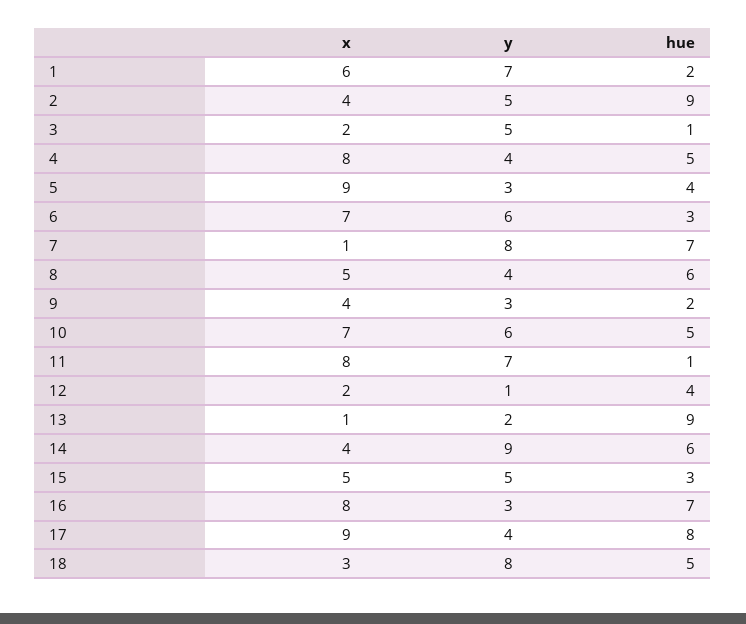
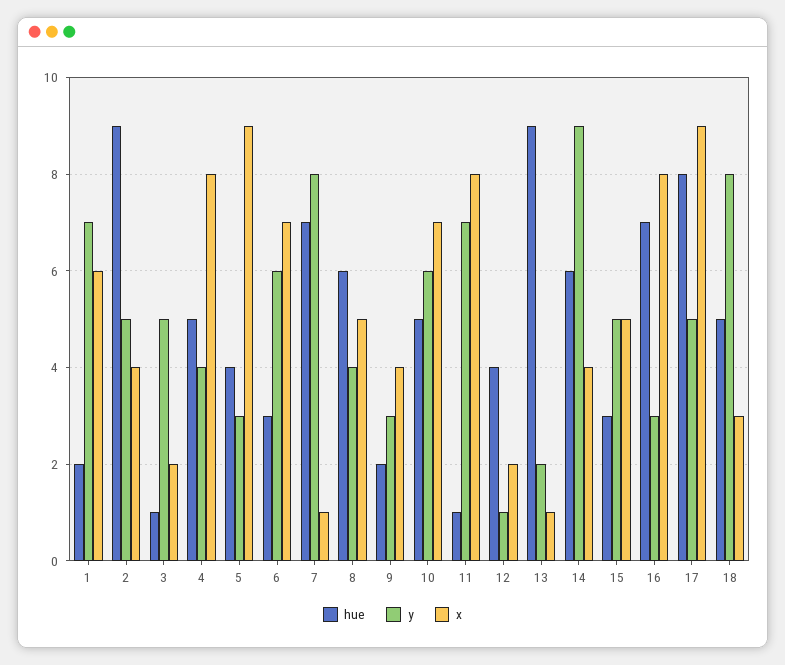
y, 17: 4 -> 5

